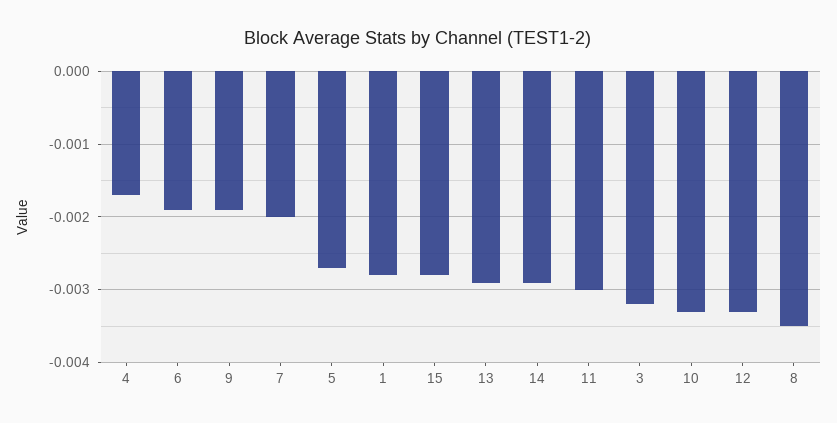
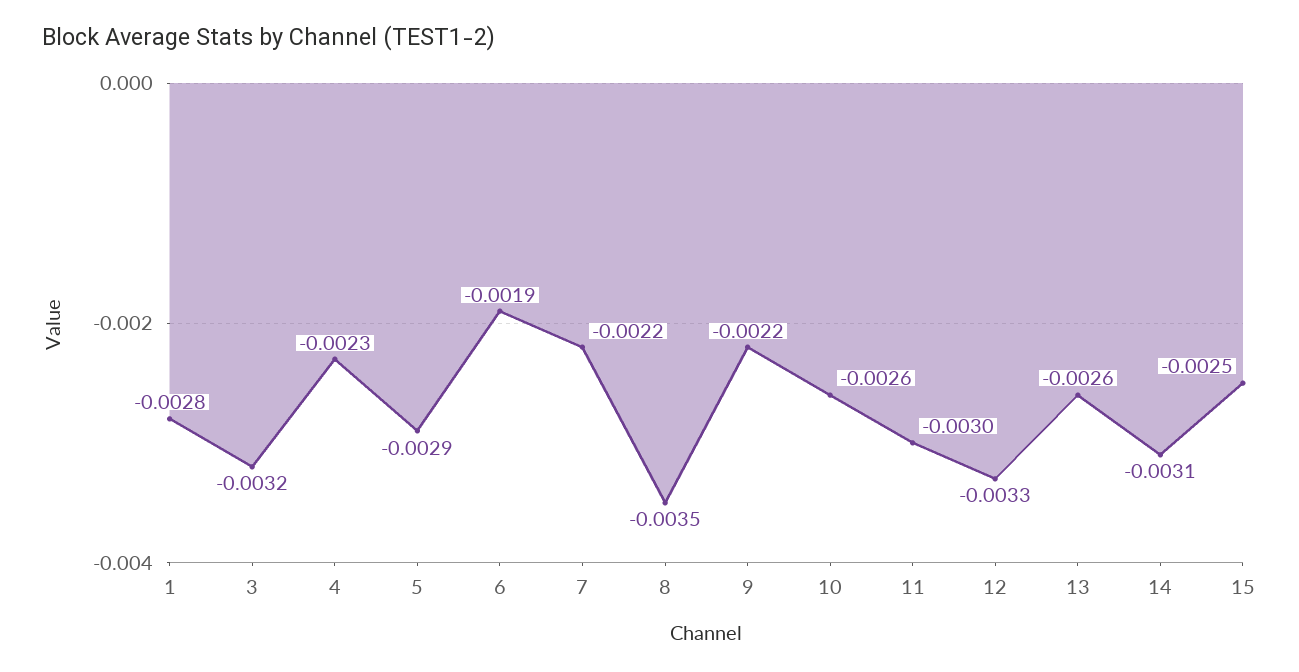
4: -0.0017 -> -0.0023
9: -0.0019 -> -0.0022
7: -0.002 -> -0.0022
5: -0.0027 -> -0.0029
15: -0.0028 -> -0.0025
13: -0.0029 -> -0.0026
14: -0.0029 -> -0.0031
10: -0.0033 -> -0.0026

